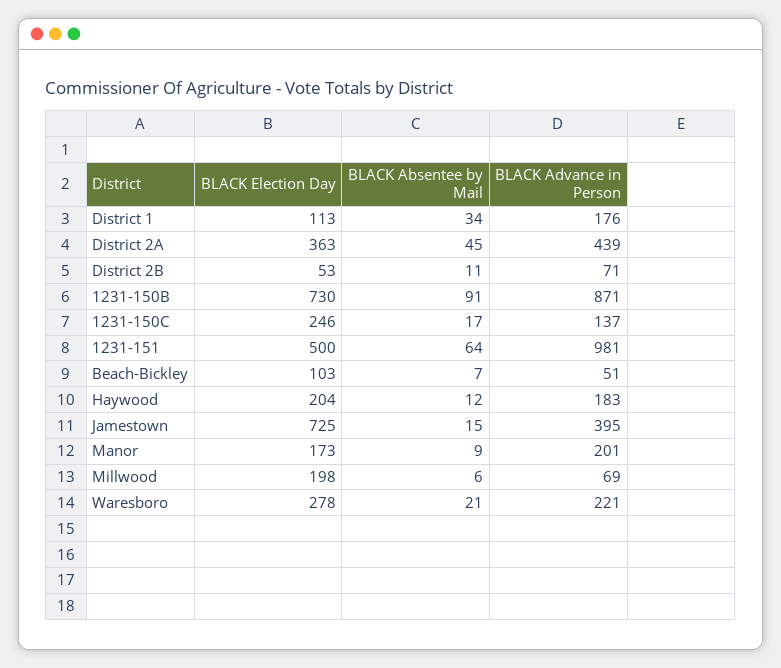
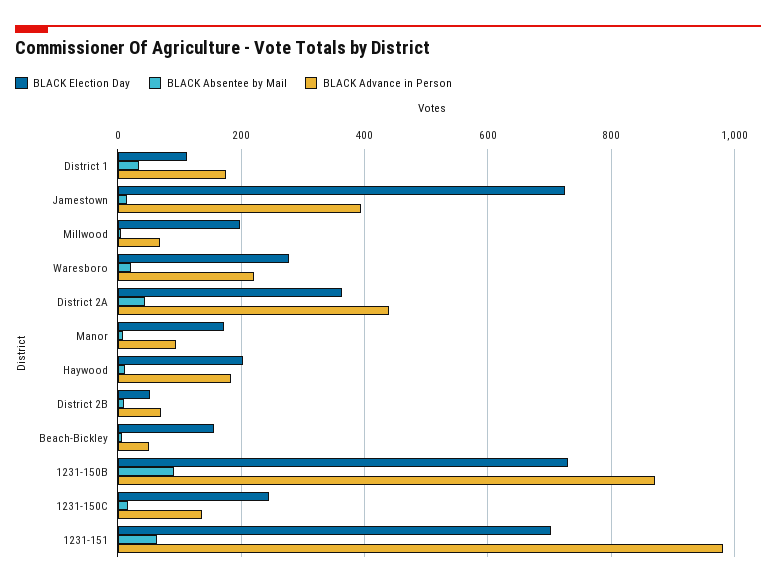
BLACK Election Day, 1231-151: 500 -> 700
BLACK Election Day, Beach-Bickley: 103 -> 160
BLACK Advance in Person, Manor: 201 -> 100

